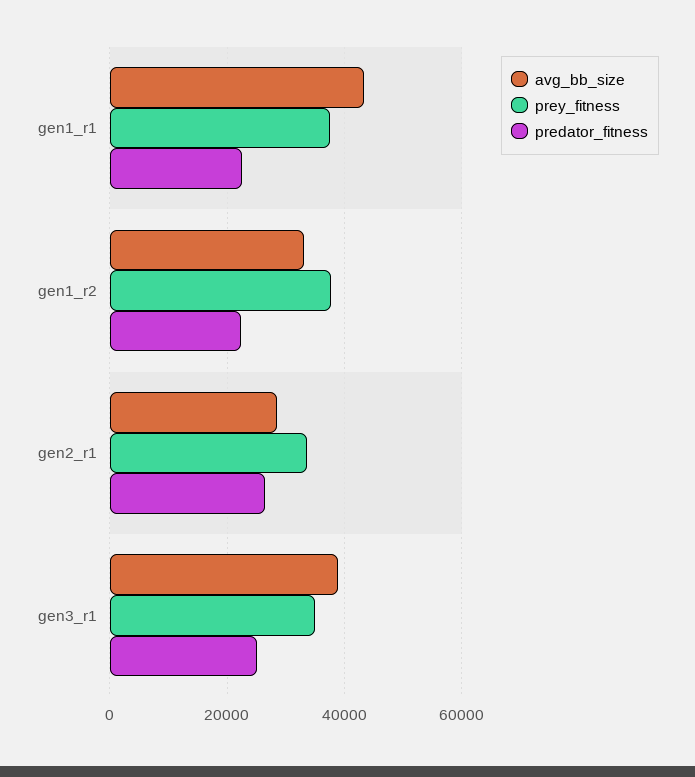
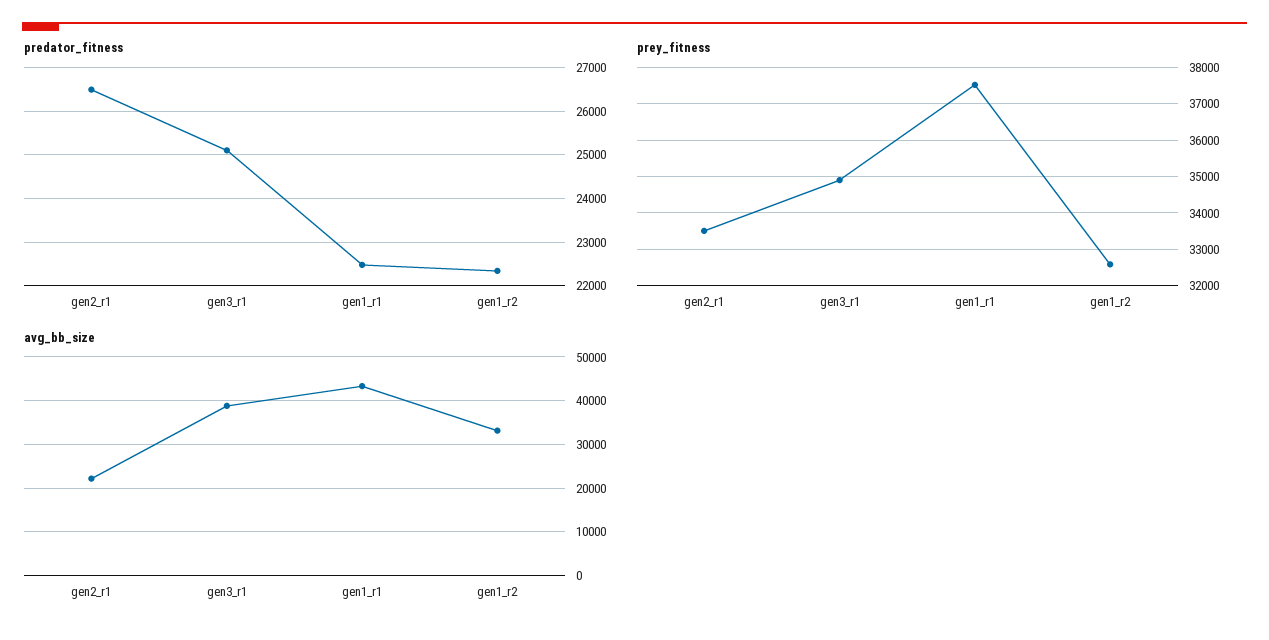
prey_fitness, gen1_r2: 38000 -> 32600
avg_bb_size, gen2_r1: 28000 -> 22000

